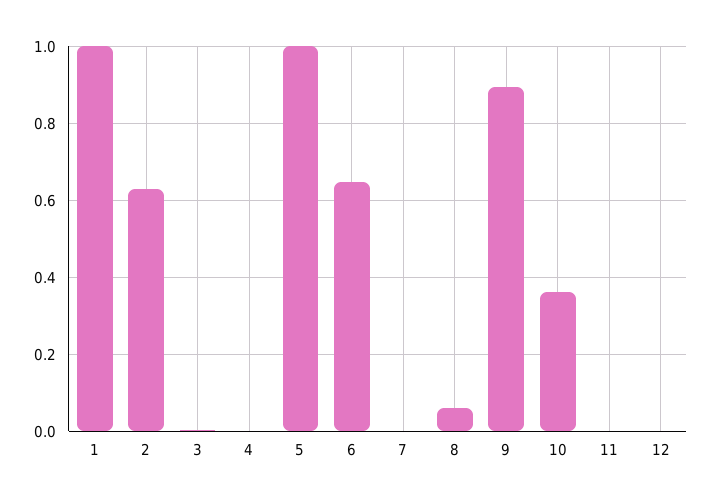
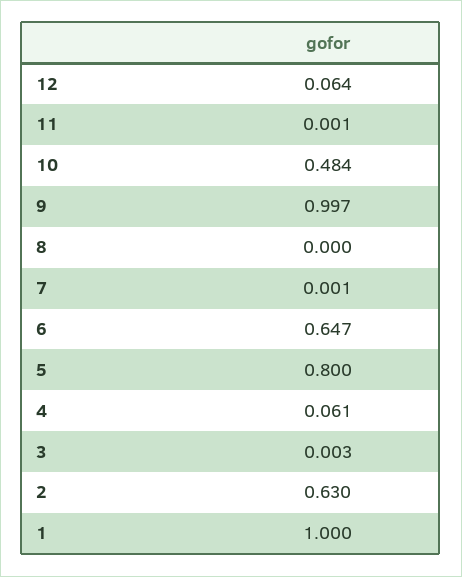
4: 0 -> 0.061
5: 1 -> 0.8
8: 0.06 -> 0
9: 0.9 -> 0.997
10: 0.36 -> 0.484
12: 0 -> 0.064

